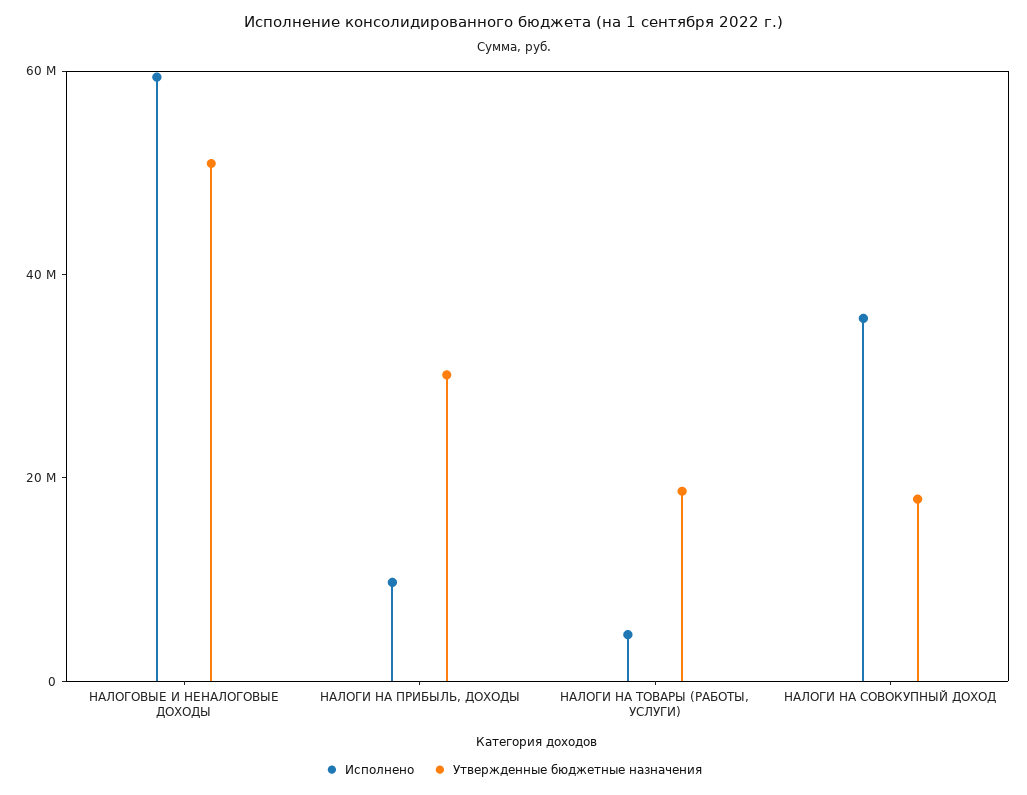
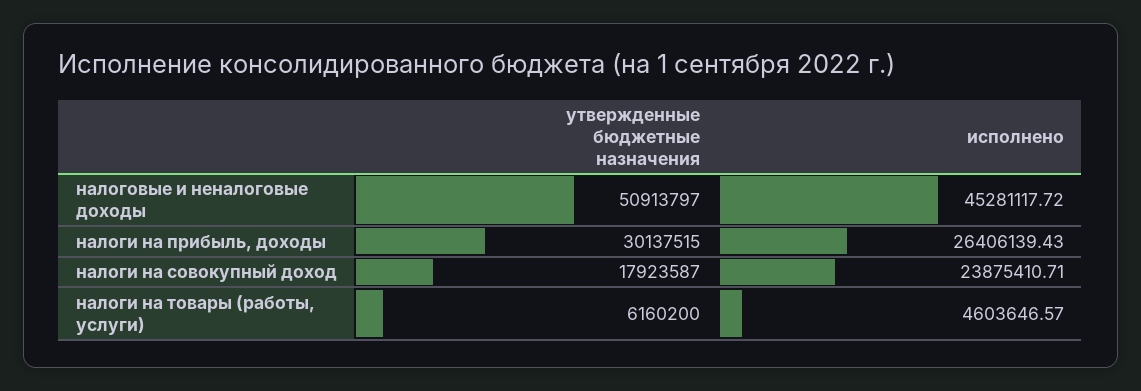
Исполнено, НАЛОГОВЫЕ И НЕНАЛОГОВЫЕ ДОХОДЫ: 60000000 -> 45281117.72
Исполнено, НАЛОГИ НА ПРИБЫЛЬ, ДОХОДЫ: 10000000 -> 26406139.43
Утвержденные бюджетные назначения, НАЛОГИ НА ТОВАРЫ (РАБОТЫ, УСЛУГИ): 20000000 -> 6160200
Исполнено, НАЛОГИ НА СОВОКУПНЫЙ ДОХОД: 35000000 -> 23875410.71

